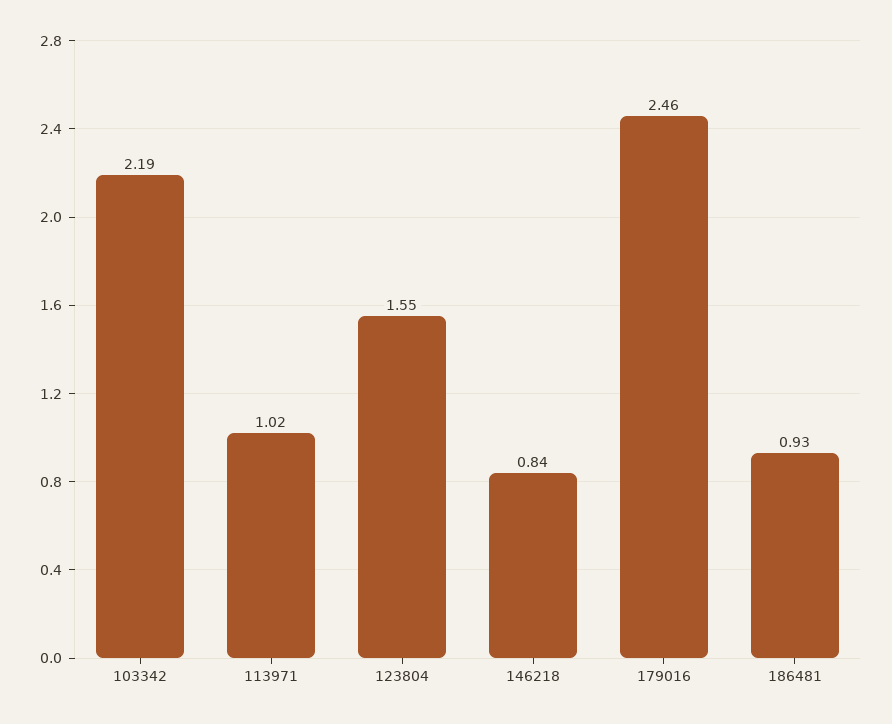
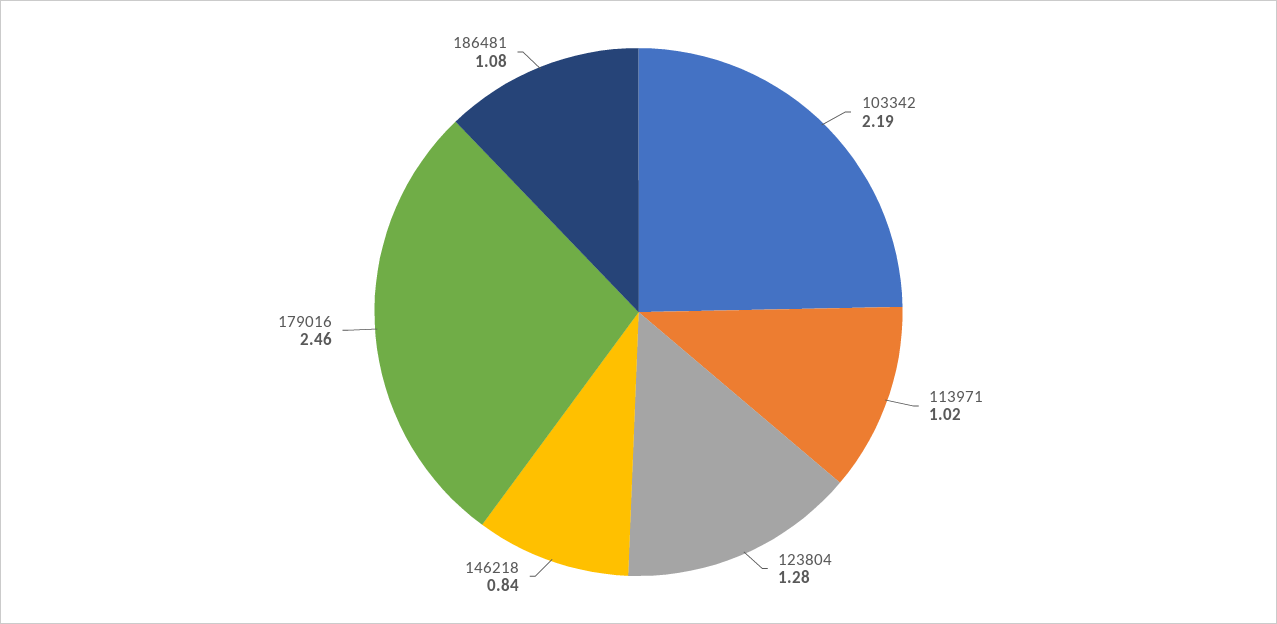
123804: 1.55 -> 1.28
186481: 0.93 -> 1.08

